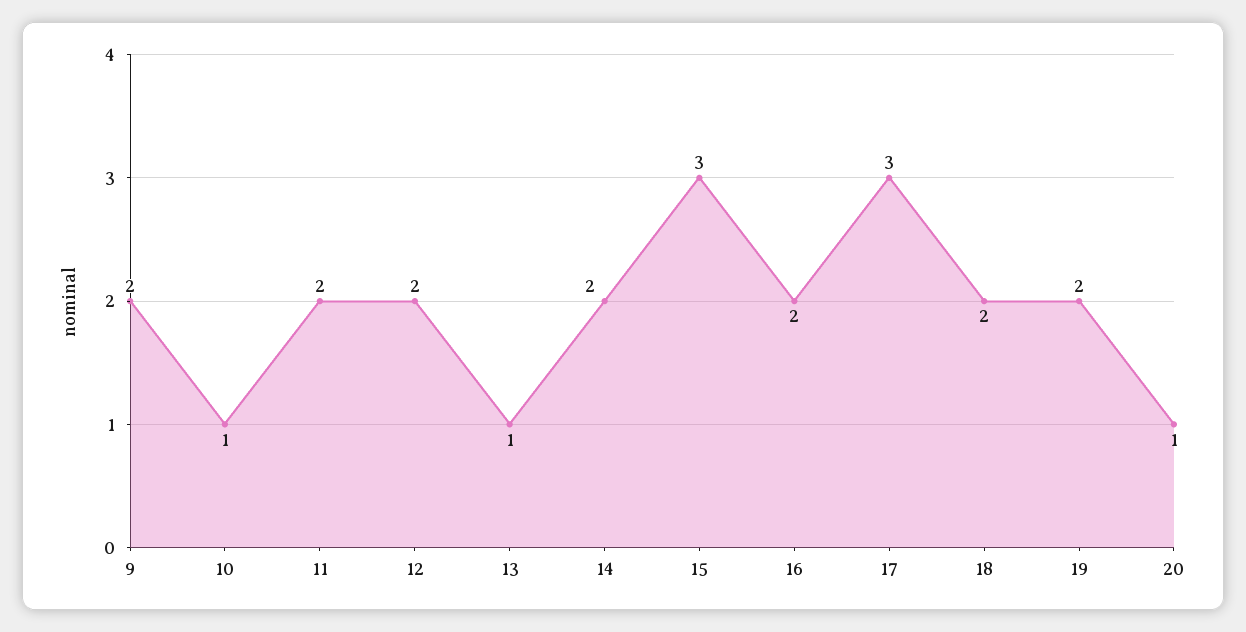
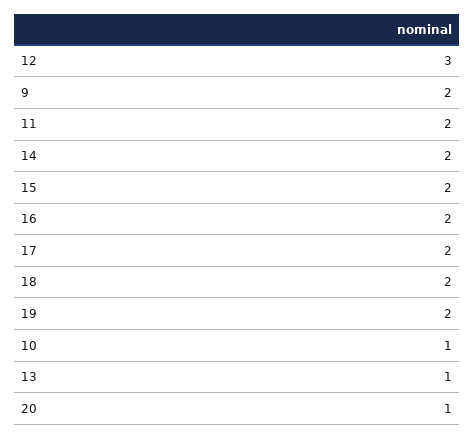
12: 2 -> 3
15: 3 -> 2
17: 3 -> 2

